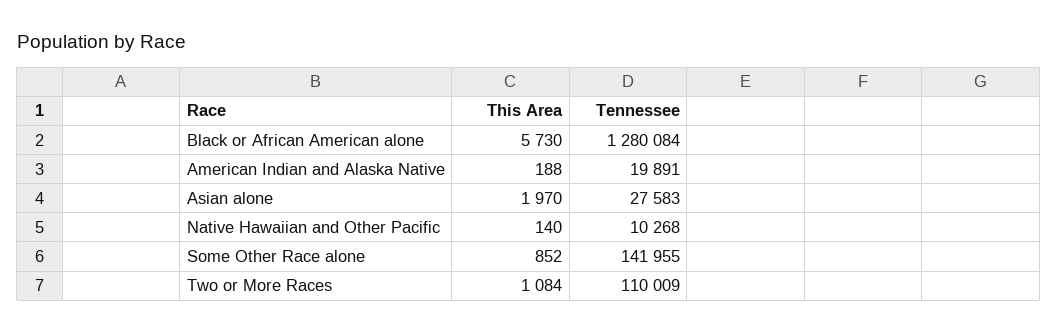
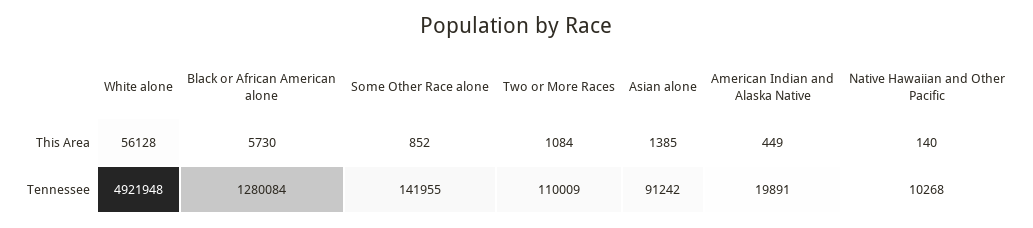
This Area, American Indian and Alaska Native: 188 -> 449
This Area, Asian alone: 1970 -> 1385
Tennessee, Asian alone: 27583 -> 91242
This Area, White alone: none -> 56128
Tennessee, White alone: none -> 4921948

